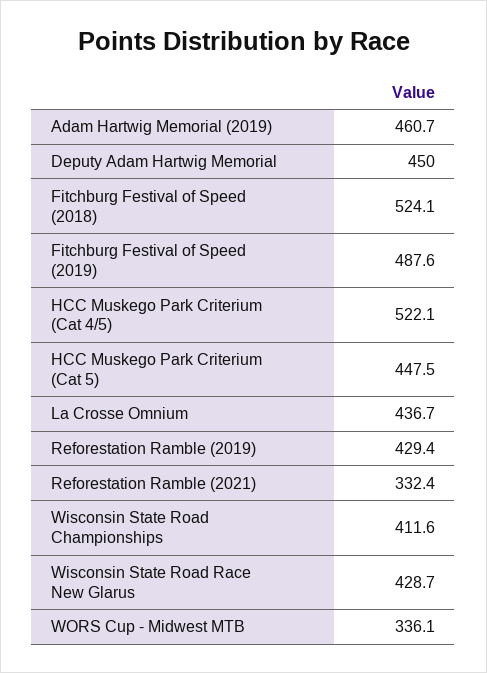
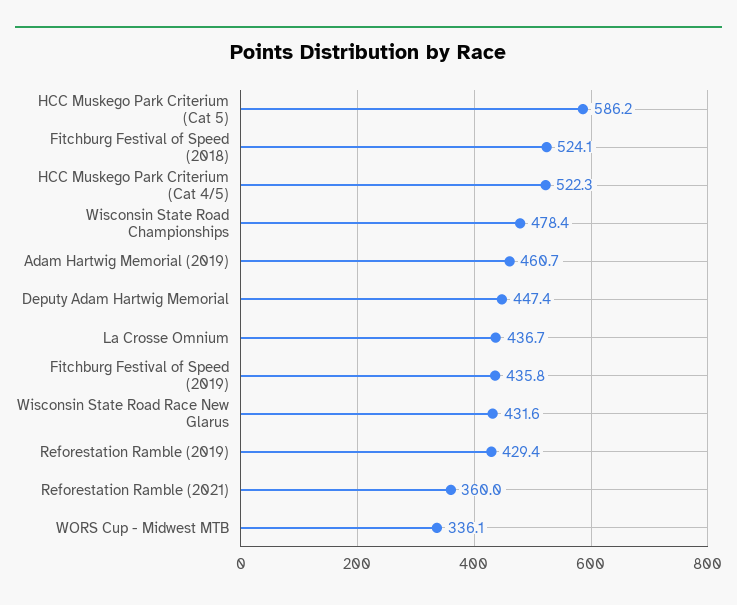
Deputy Adam Hartwig Memorial: 450 -> 447.4
Fitchburg Festival of Speed (2019): 487.6 -> 435.8
HCC Muskego Park Criterium (Cat 4/5): 522.1 -> 522.3
HCC Muskego Park Criterium (Cat 5): 447.5 -> 586.2
Reforestation Ramble (2021): 332.4 -> 360
Wisconsin State Road Championships: 411.6 -> 478.4
Wisconsin State Road Race New Glarus: 428.7 -> 431.6

